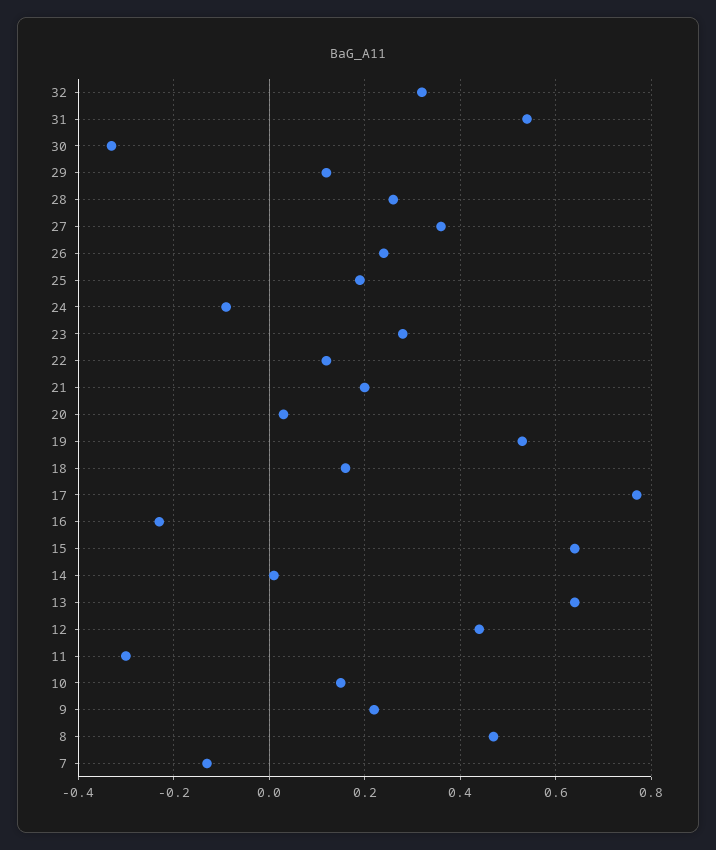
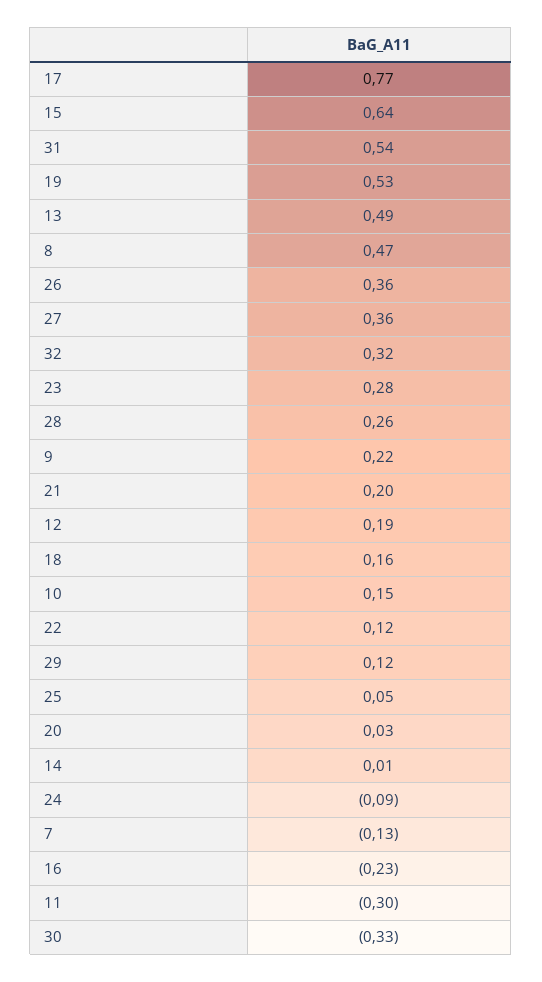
26: 0.25 -> 0.36
25: 0.2 -> 0.05
13: 0.65 -> 0.49
12: 0.45 -> 0.19

